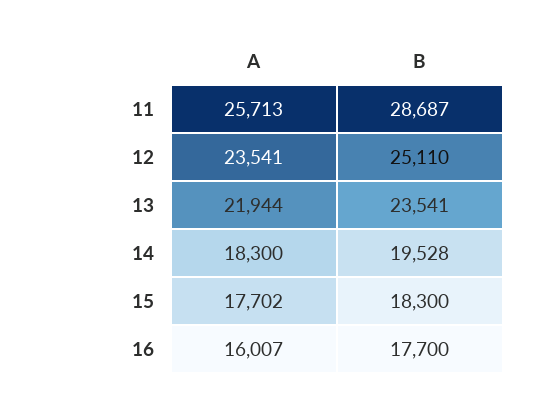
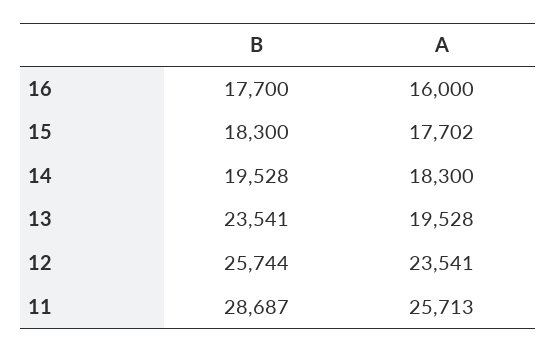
B, 12: 25110 -> 25744
A, 13: 21944 -> 19528
A, 16: 16007 -> 16000

